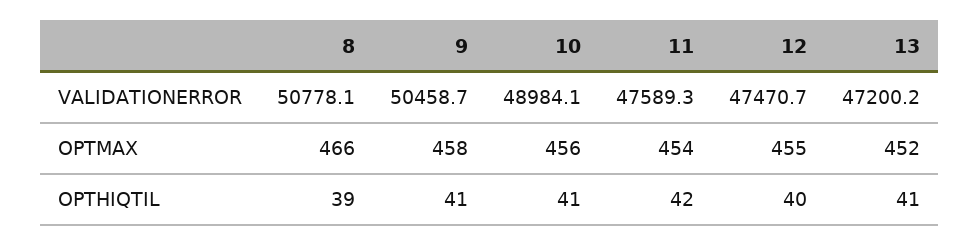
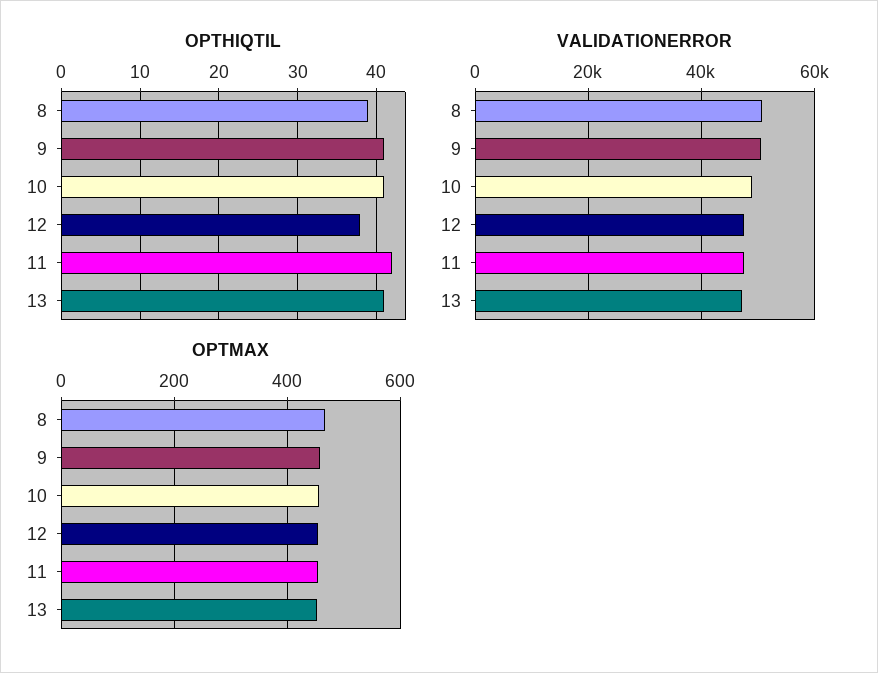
OPTHIQTIL, 12: 40 -> 38

